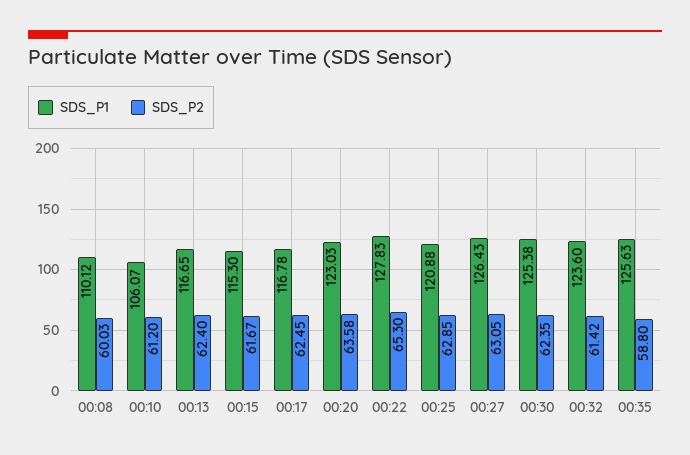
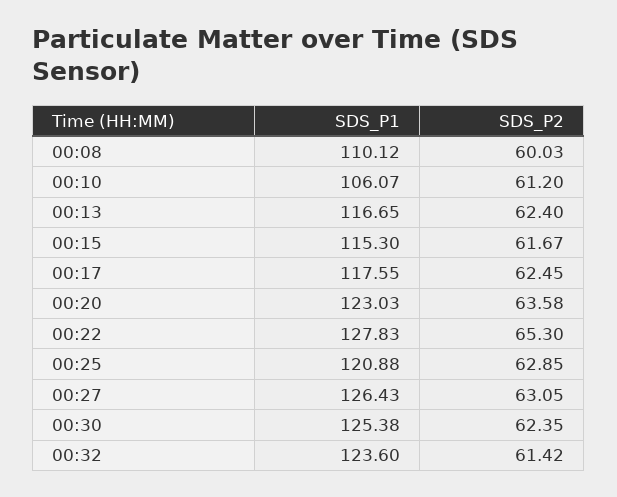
SDS_P1, 00:17: 116.78 -> 117.55
SDS_P1, 00:35: 125.63 -> none
SDS_P2, 00:35: 58.8 -> none

